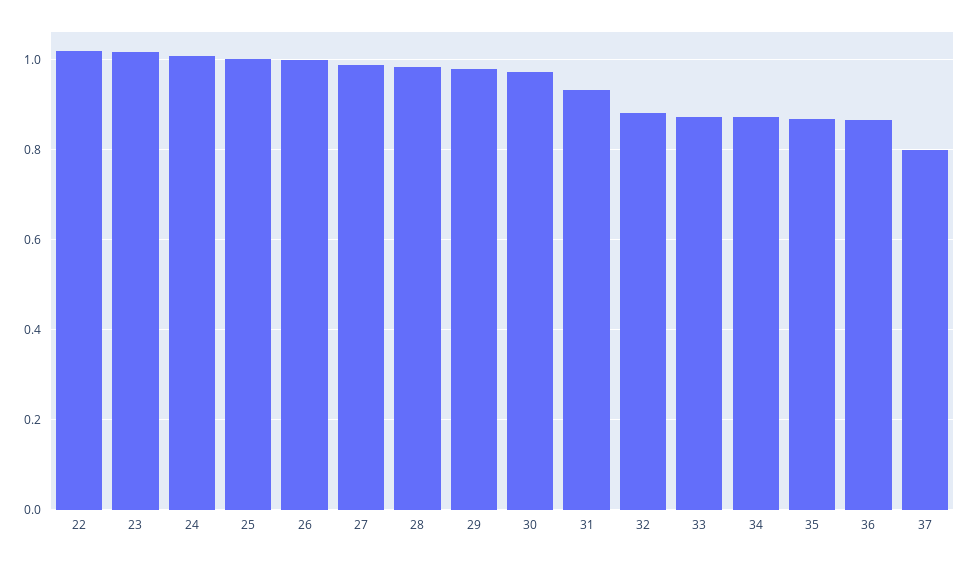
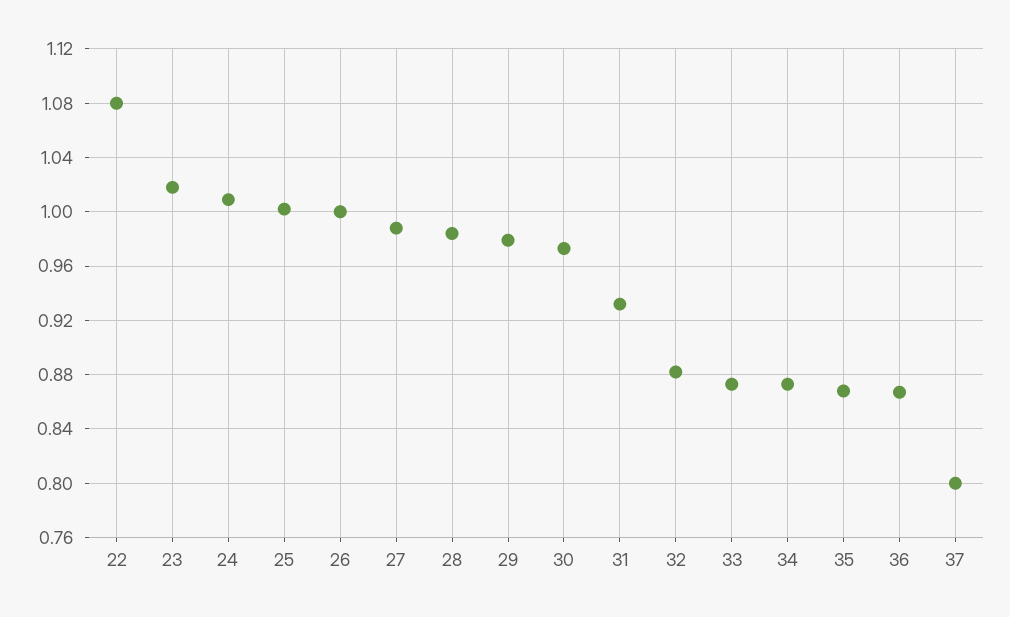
22: 1.02 -> 1.08

